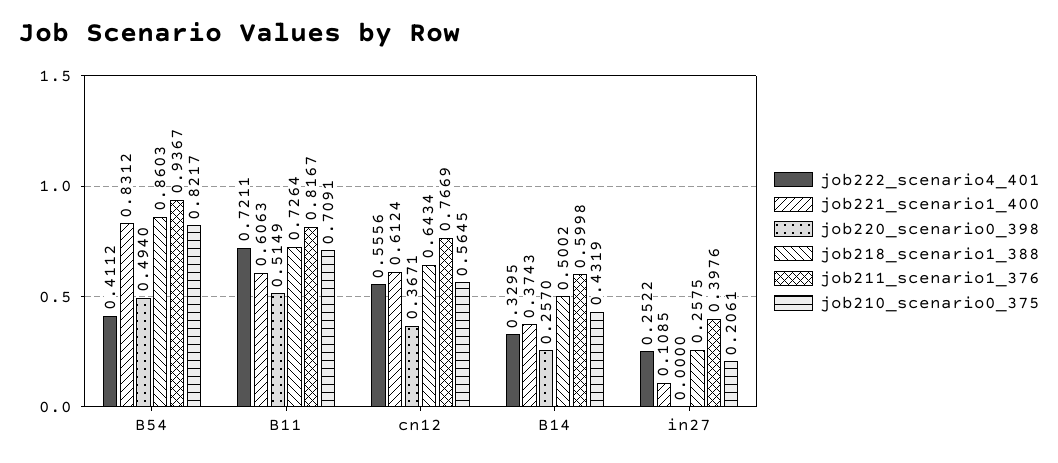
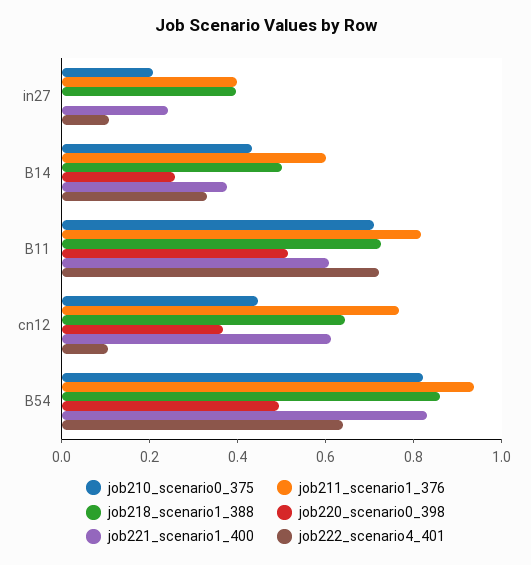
job222_scenario4_401, B54: 0.4112 -> 0.65
job222_scenario4_401, cn12: 0.5556 -> 0.1
job210_scenario0_375, cn12: 0.5645 -> 0.45
job222_scenario4_401, in27: 0.2522 -> 0.1
job221_scenario1_400, in27: 0.1085 -> 0.25
job218_scenario1_388, in27: 0.2575 -> 0.4

